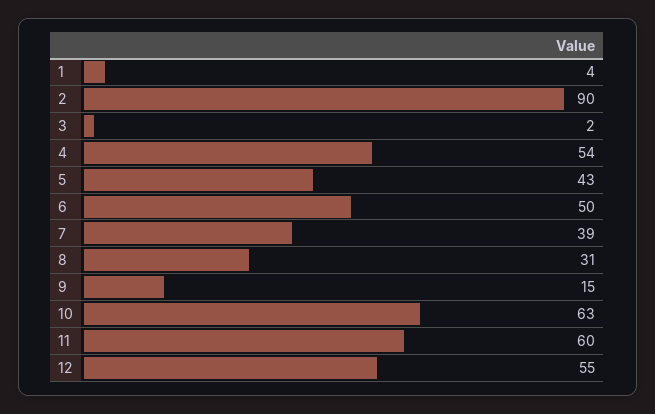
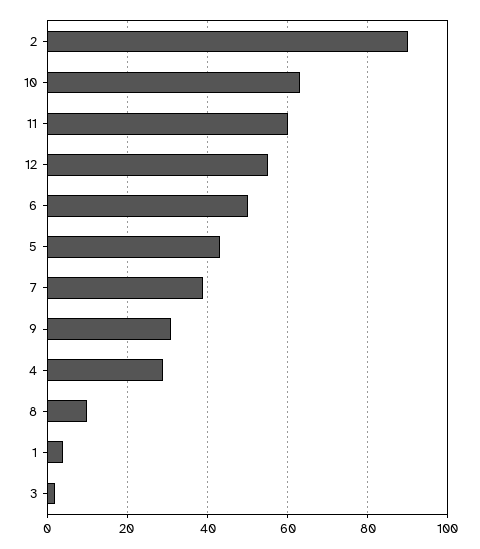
4: 54 -> 30
8: 31 -> 10
9: 15 -> 30

